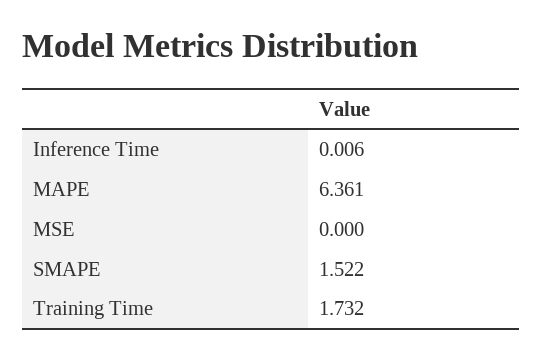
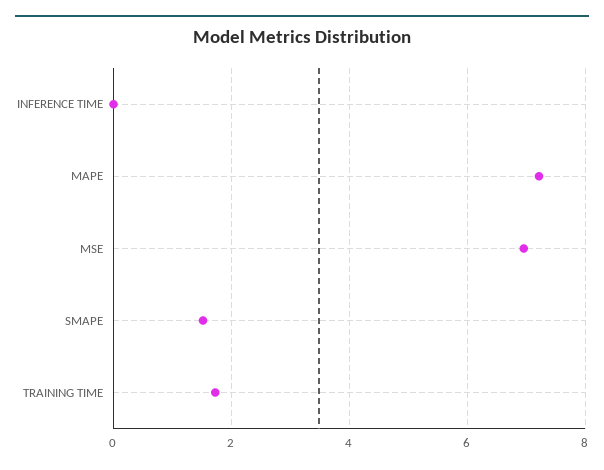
MAPE: 6.361 -> 7.2
MSE: 0 -> 7

